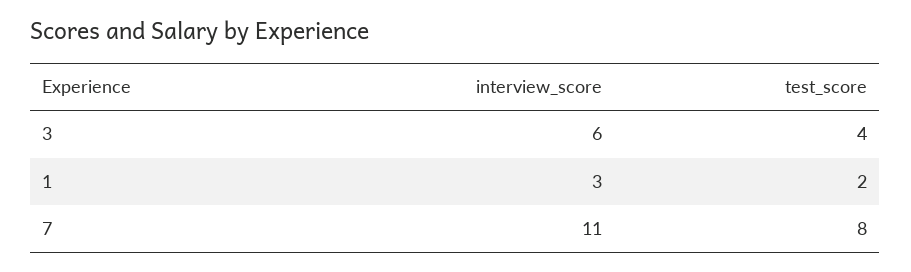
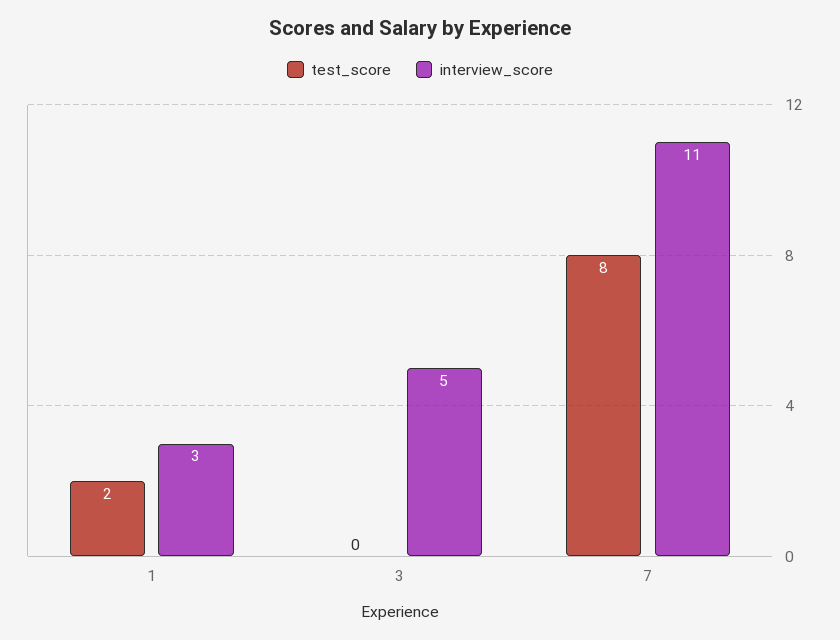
interview_score, 3: 6 -> 5
test_score, 3: 4 -> 0

